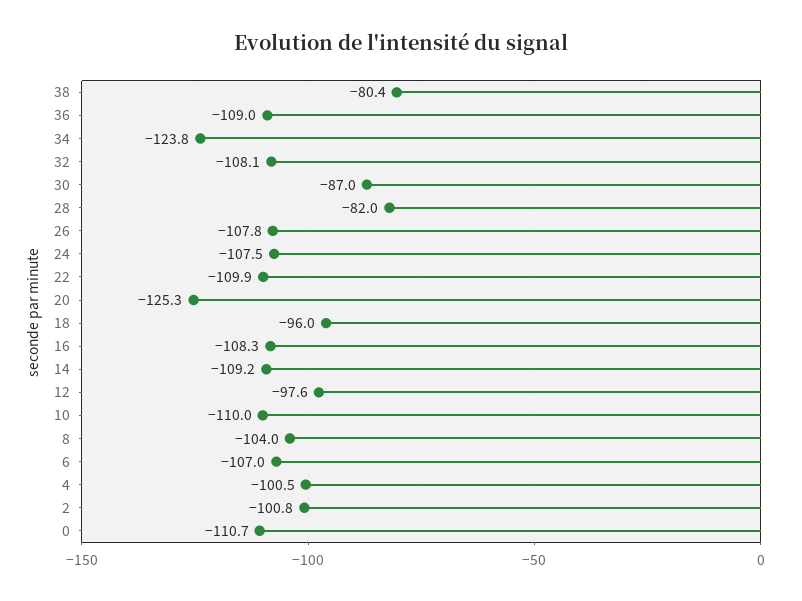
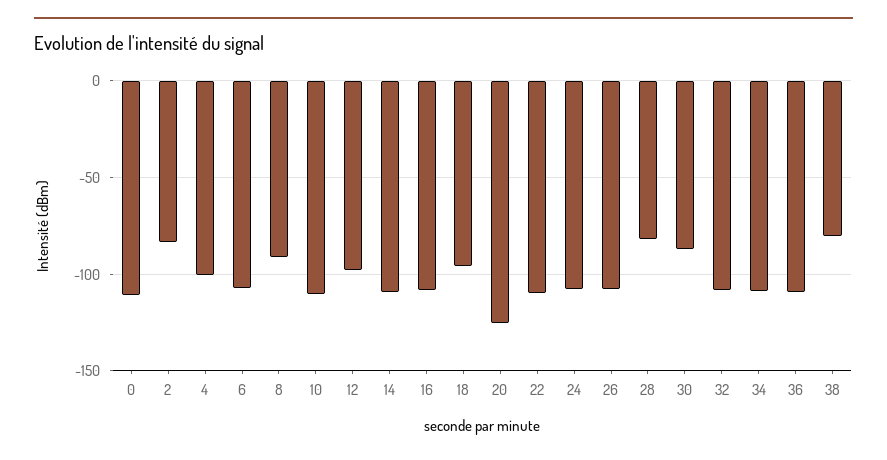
34: -123.8 -> -110
8: -104 -> -90
2: -100.8 -> -85

